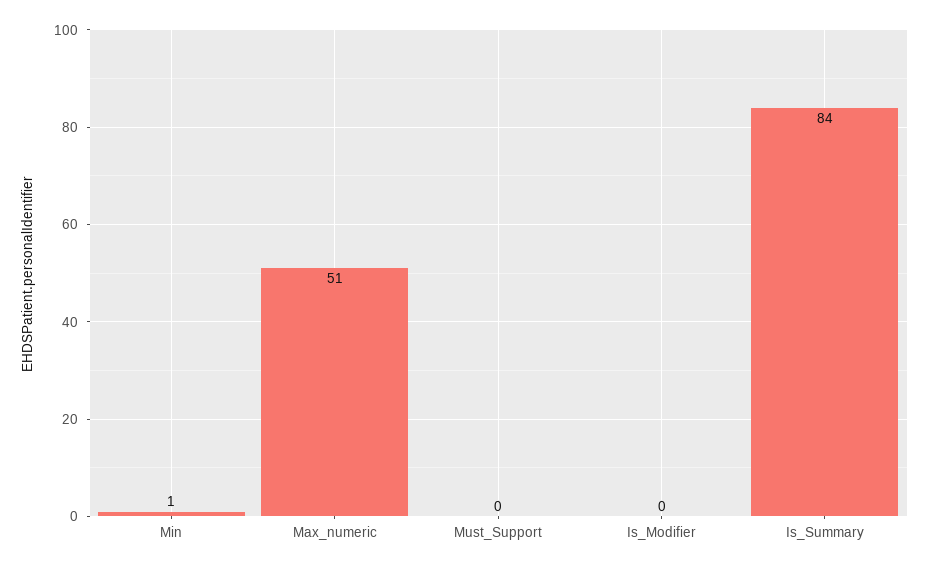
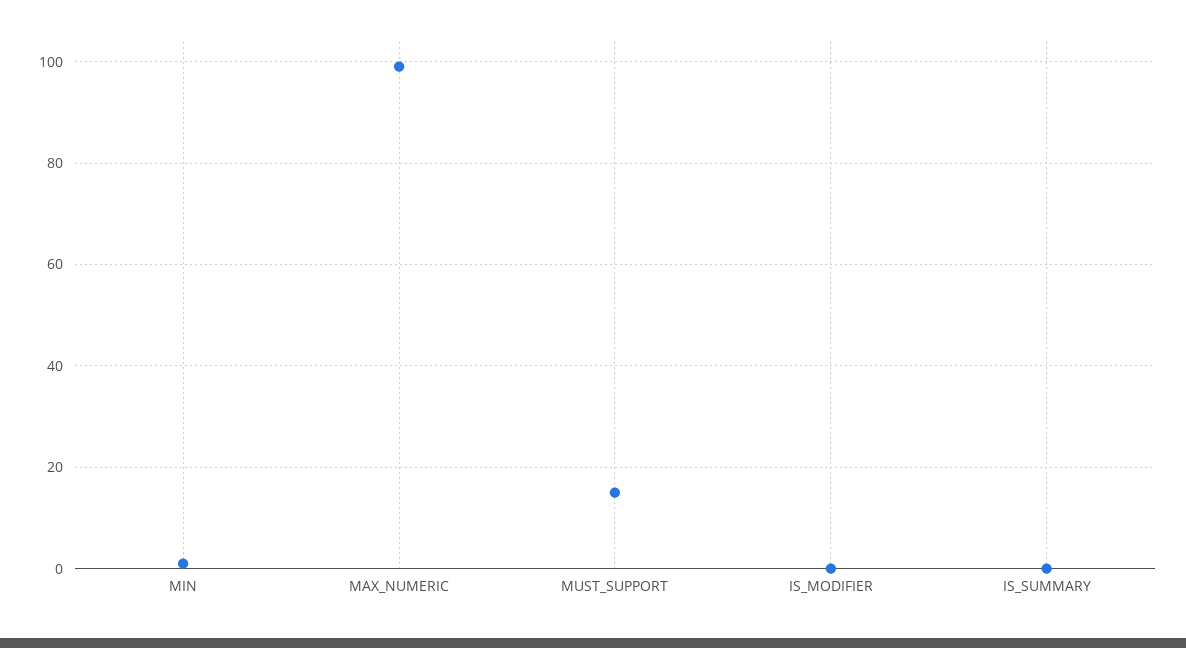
Max_numeric: 51 -> 100
Must_Support: 0 -> 15
Is_Summary: 84 -> 0

